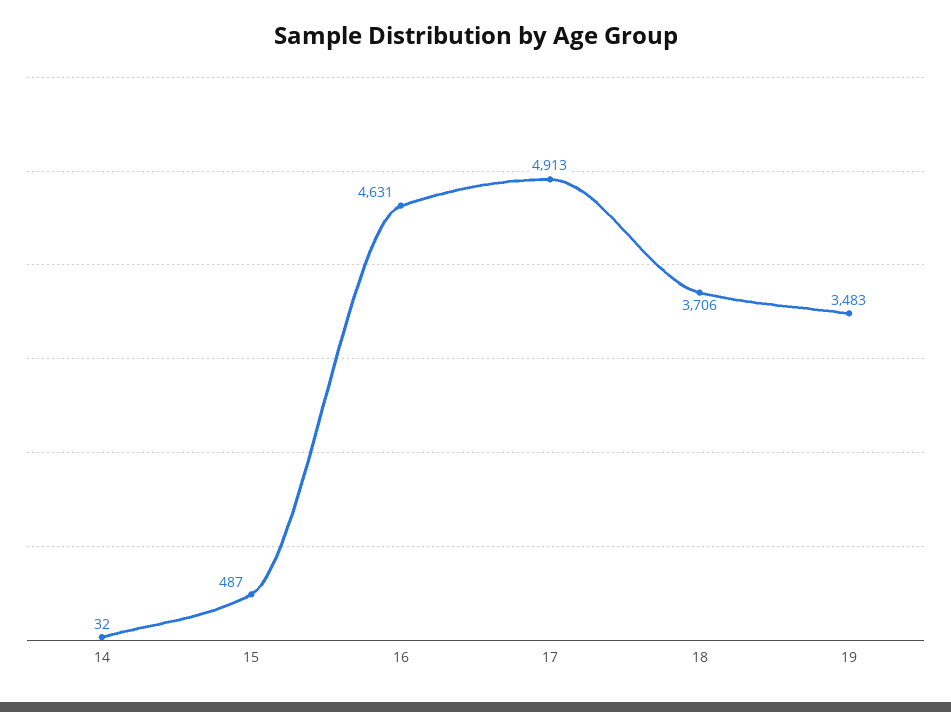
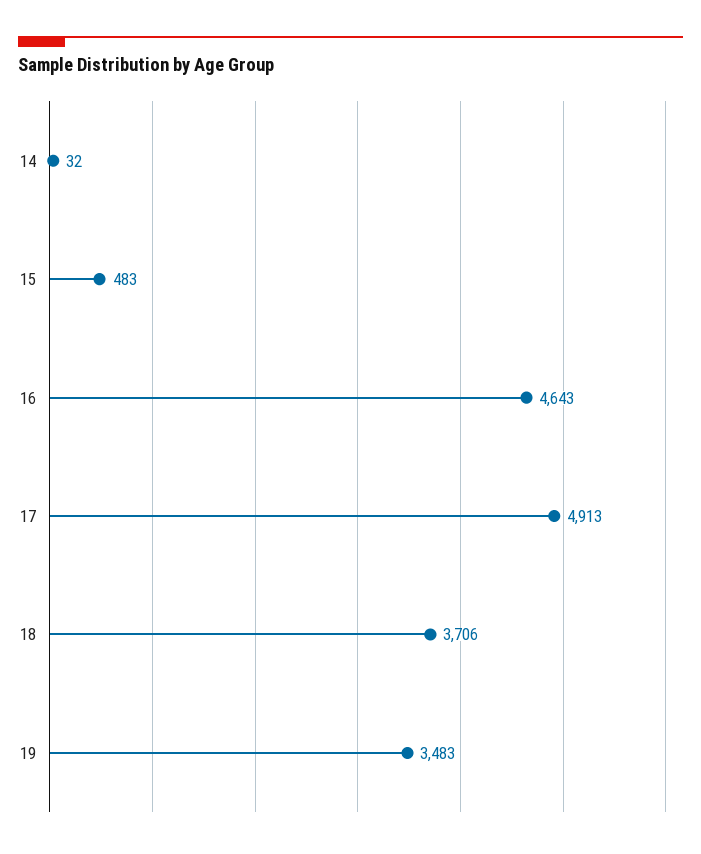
15: 487 -> 483
16: 4631 -> 4643

